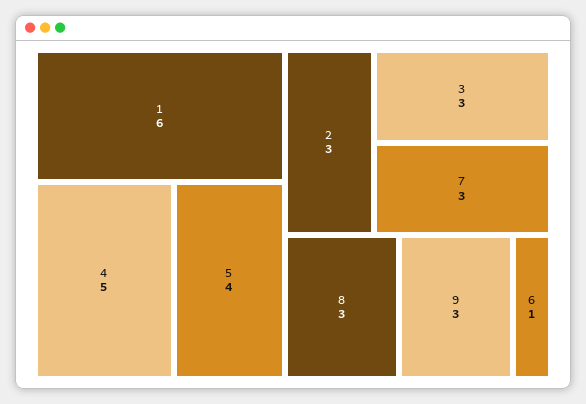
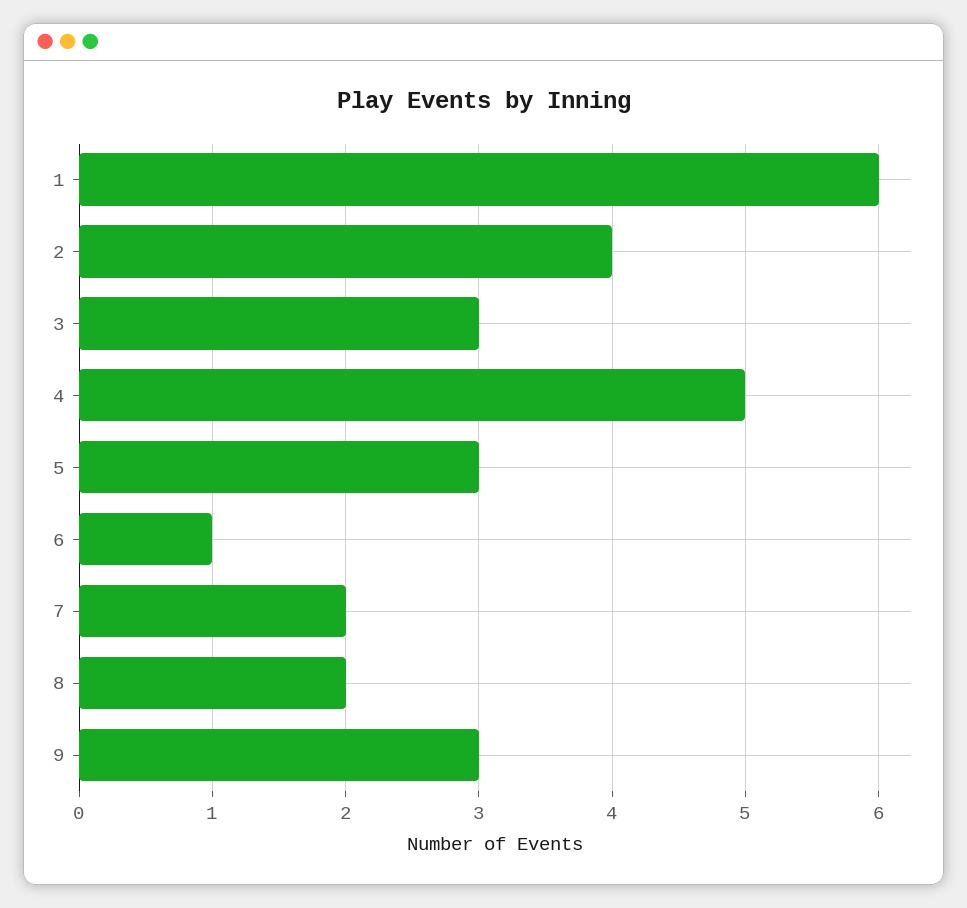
5: 4 -> 3
2: 3 -> 4
7: 3 -> 2
8: 3 -> 2

